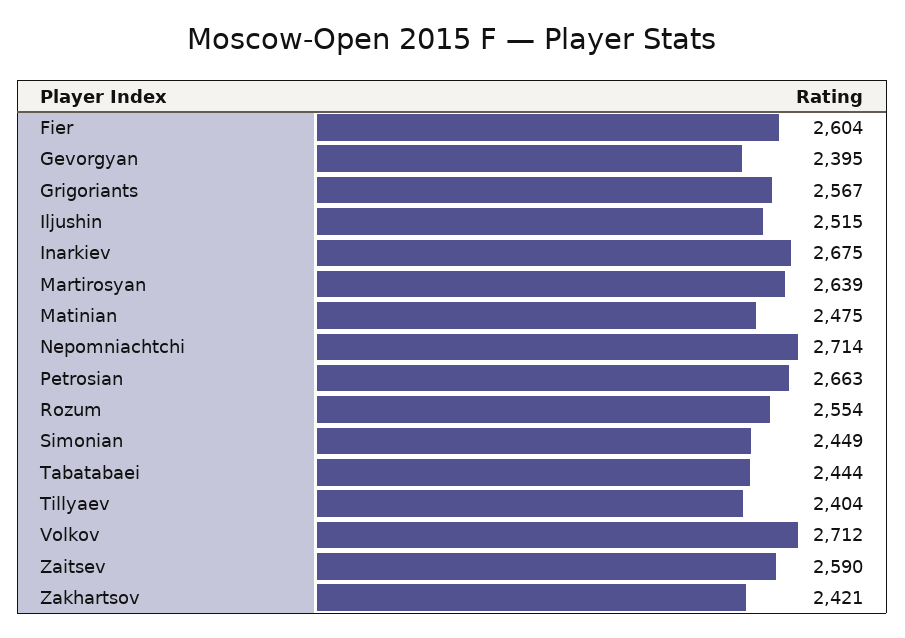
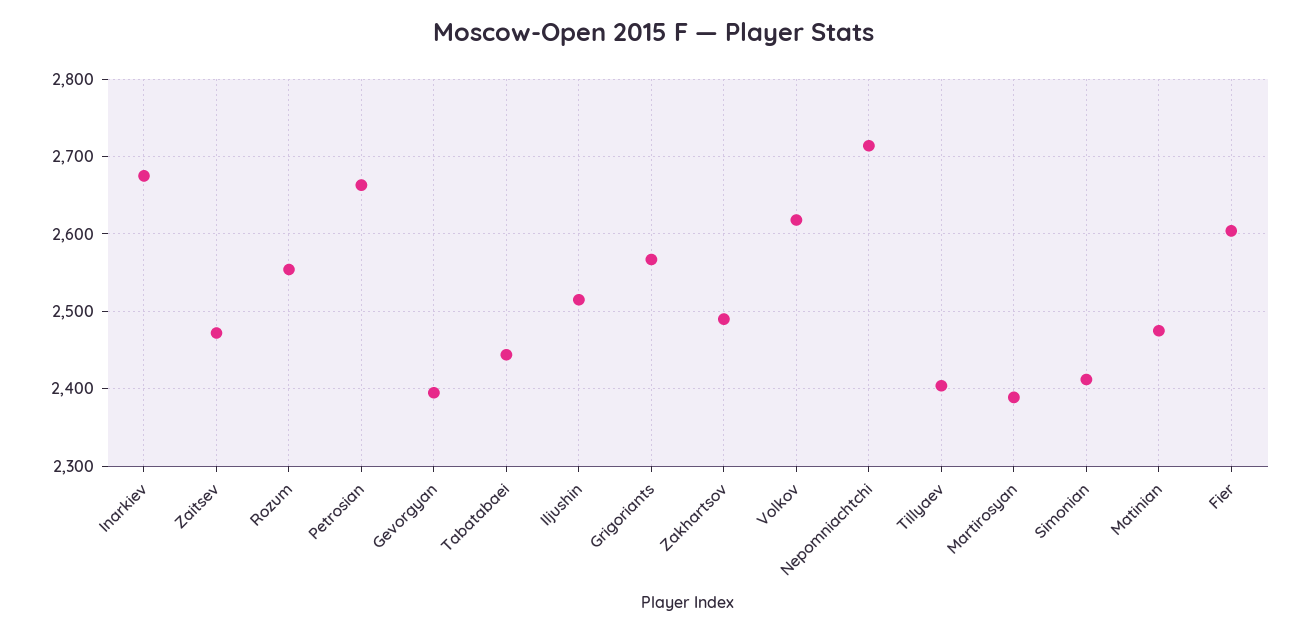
Martirosyan: 2639 -> 2390
Simonian: 2449 -> 2410
Volkov: 2712 -> 2620
Zaitsev: 2590 -> 2470
Zakhartsov: 2421 -> 2490

